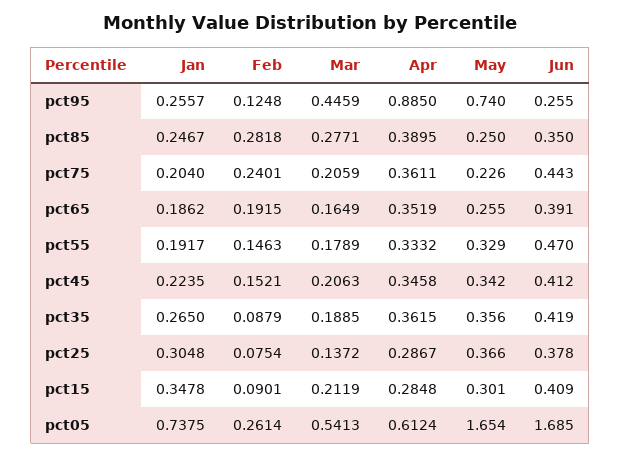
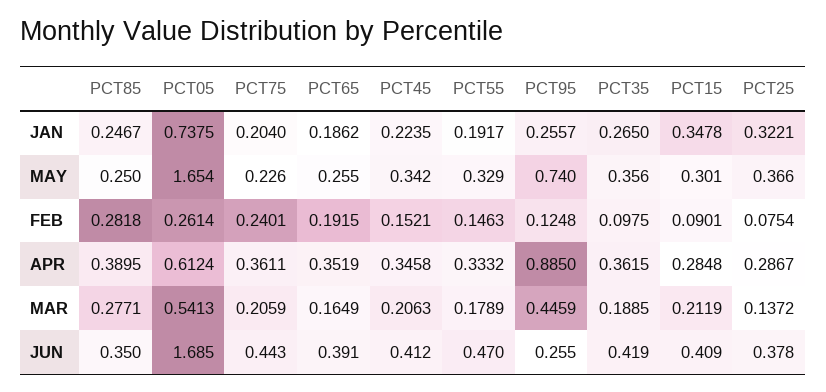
Feb, pct35: 0.0879 -> 0.0975
Jan, pct25: 0.3048 -> 0.3221

